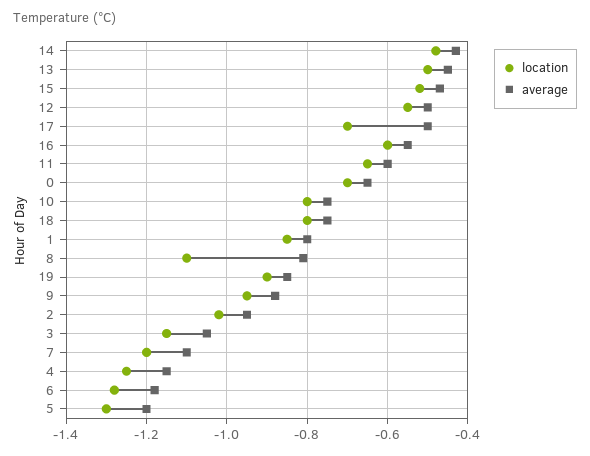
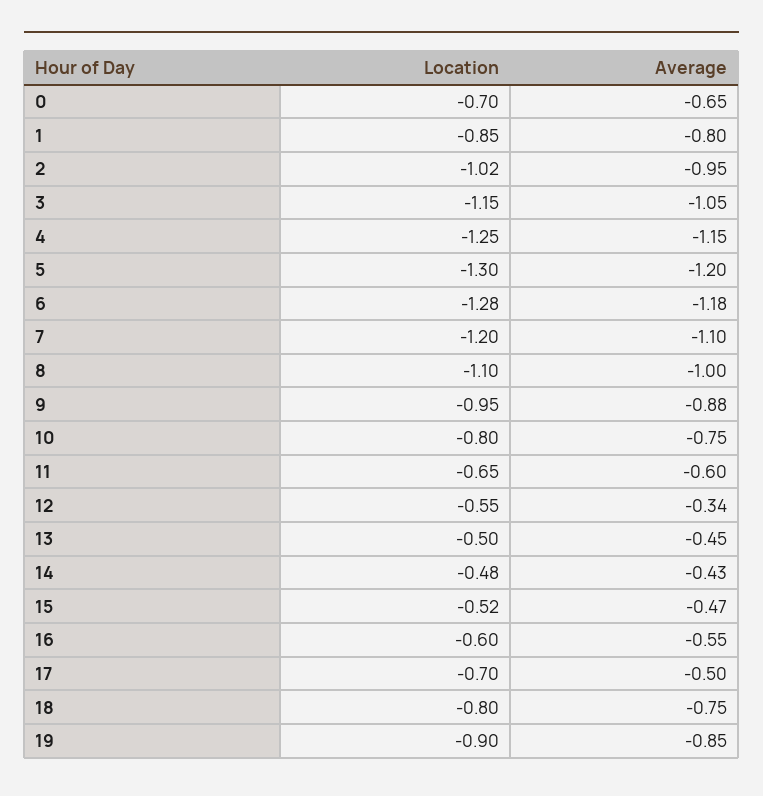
average, 12: -0.5 -> -0.34
average, 8: -0.8 -> -1

